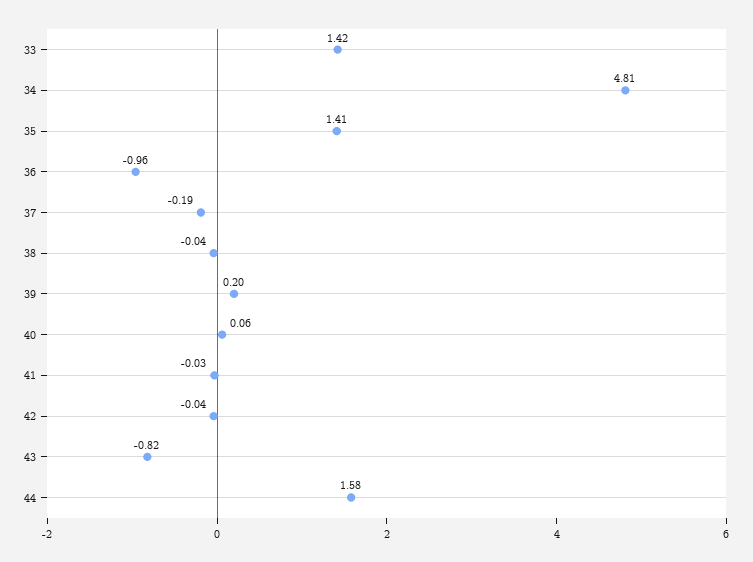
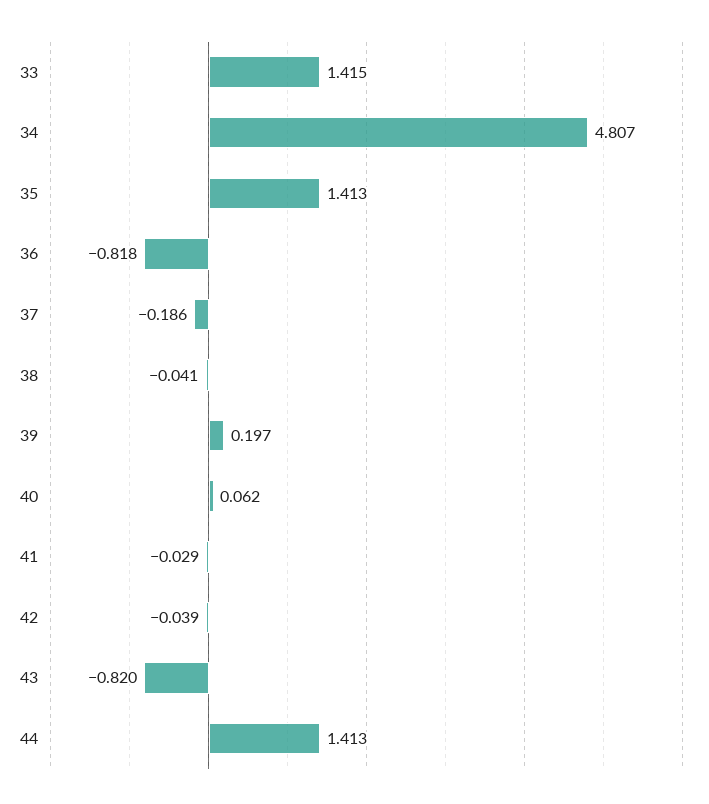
36: -0.96 -> -0.818
44: 1.58 -> 1.413

